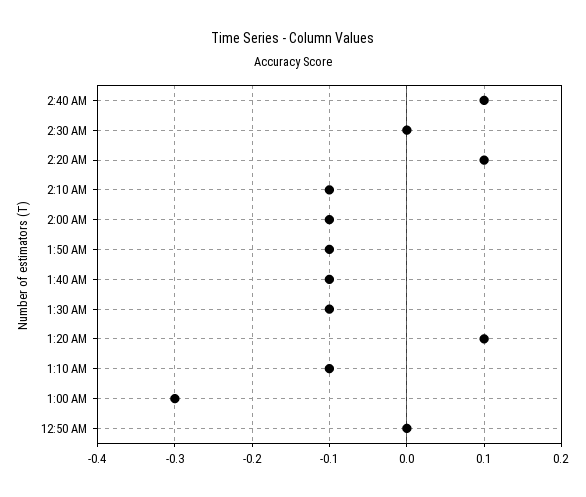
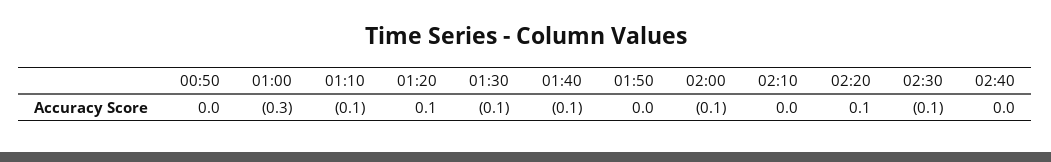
2:40 AM: 0.1 -> 0
2:30 AM: 0 -> -0.1
2:10 AM: -0.1 -> 0
1:50 AM: -0.1 -> 0

